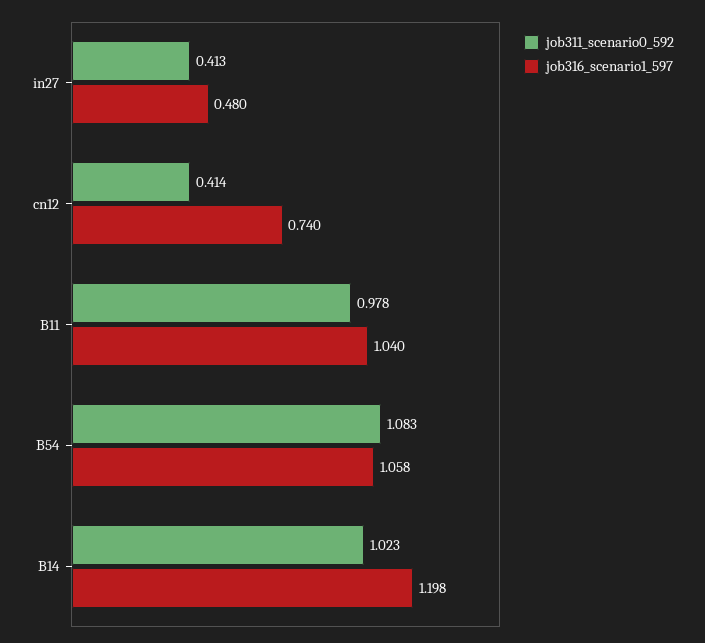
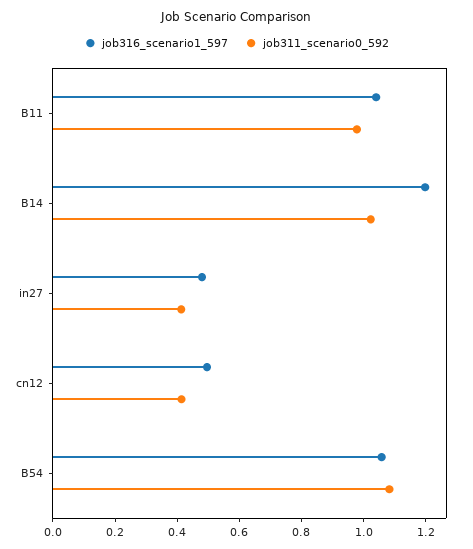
job316_scenario1_597, cn12: 0.74 -> 0.5

